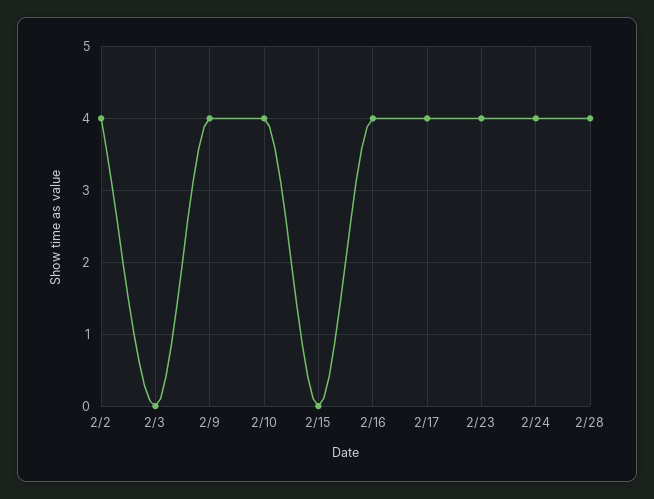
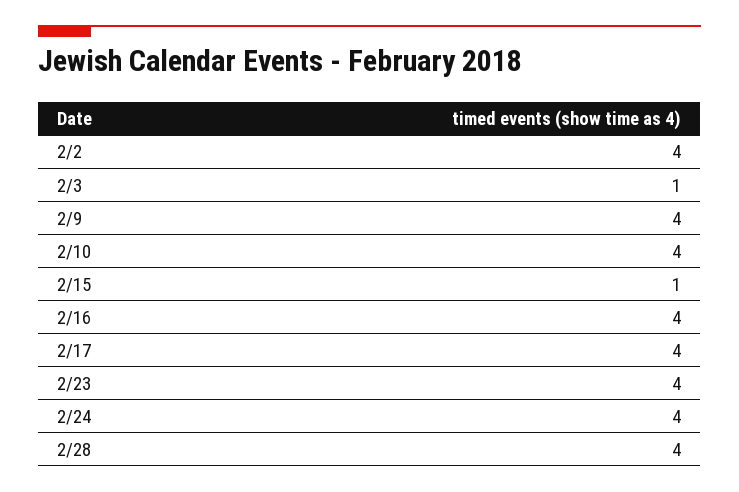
2/3: 0 -> 1
2/15: 0 -> 1

